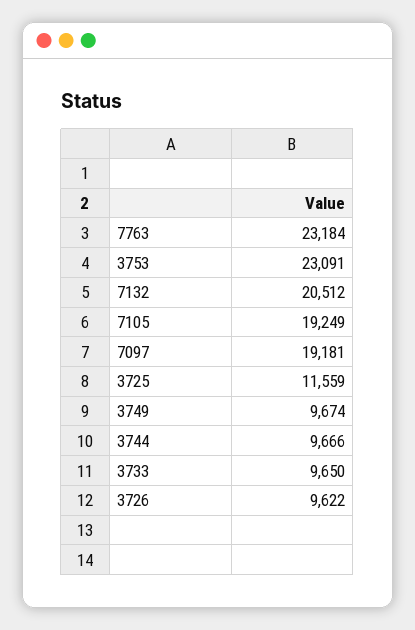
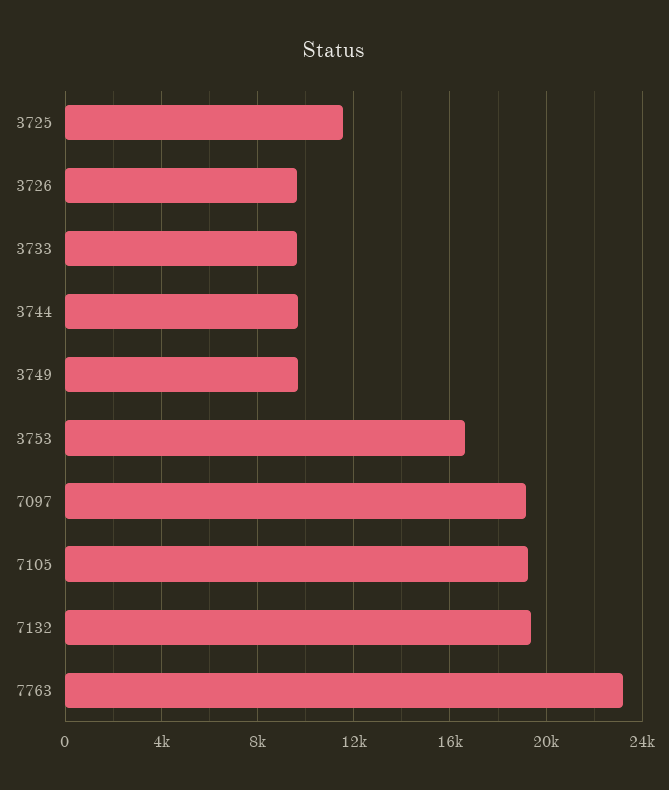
3753: 23091 -> 16500
7132: 20512 -> 19500

